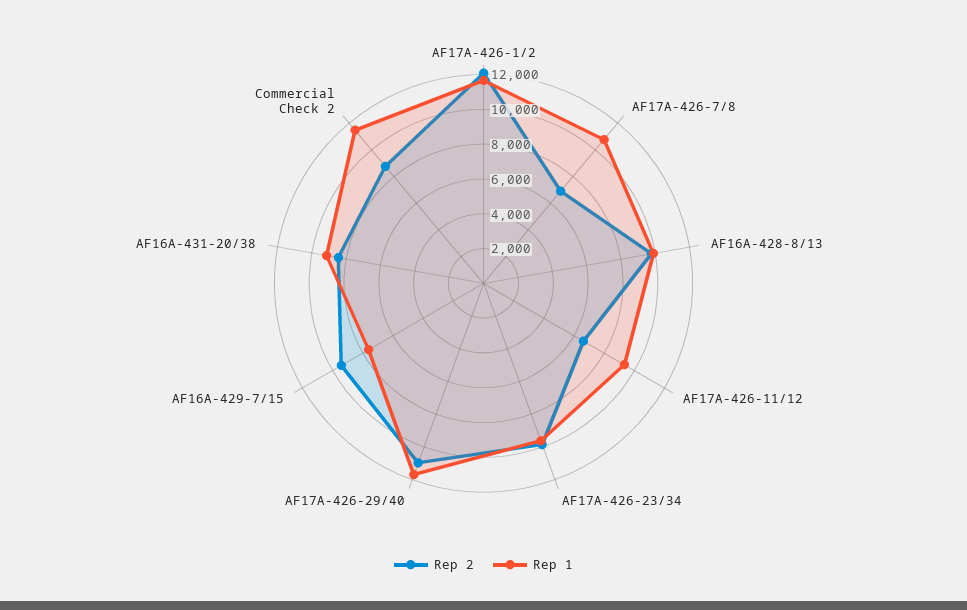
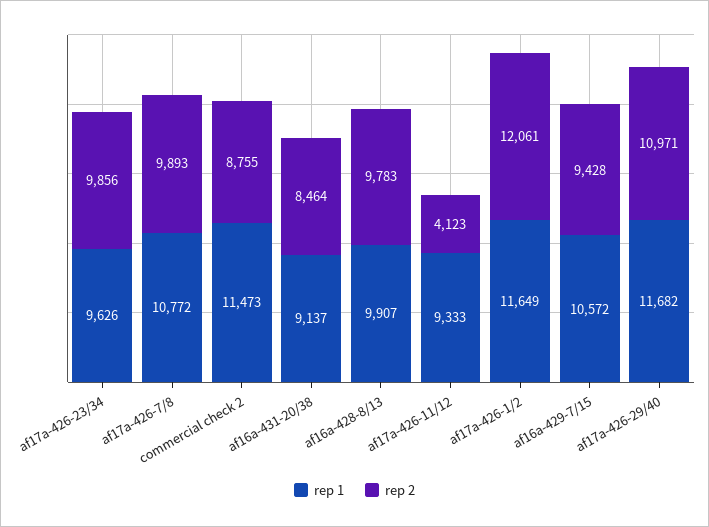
Rep 2, AF17A-426-7/8: 7000 -> 9893
Rep 2, AF17A-426-11/12: 6500 -> 4123
Rep 1, AF16A-429-7/15: 7500 -> 10572

